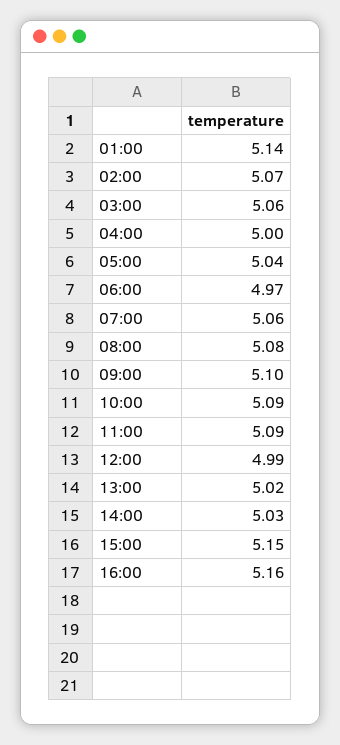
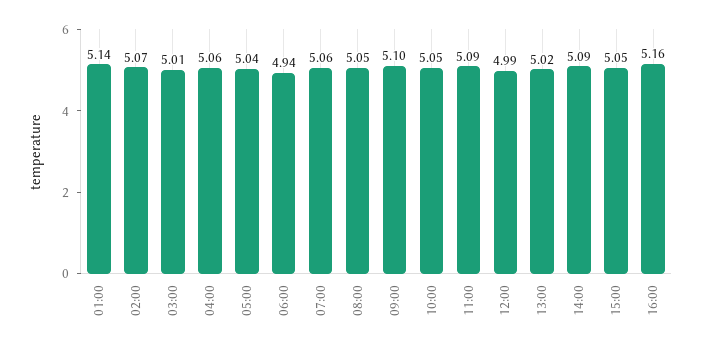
03:00: 5.06 -> 5.01
04:00: 5 -> 5.06
06:00: 4.97 -> 4.94
08:00: 5.08 -> 5.05
10:00: 5.09 -> 5.05
14:00: 5.03 -> 5.09
15:00: 5.15 -> 5.05

